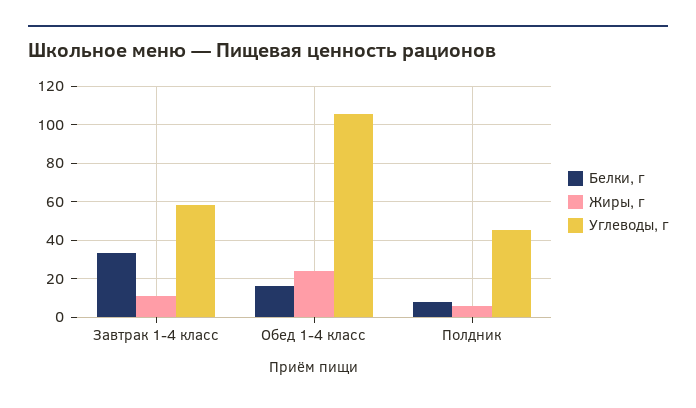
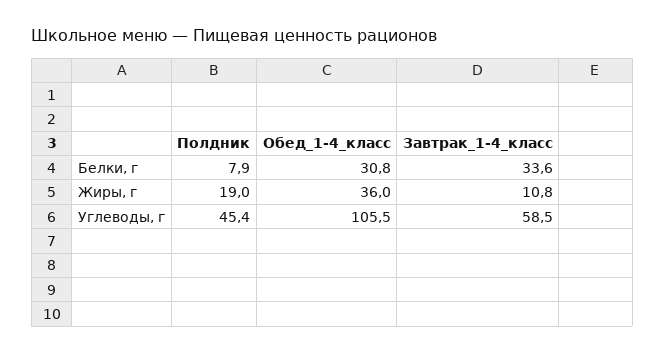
Белки, г, Обед 1-4 класс: 15 -> 30.8
Жиры, г, Обед 1-4 класс: 25 -> 36
Жиры, г, Полдник: 5 -> 19

